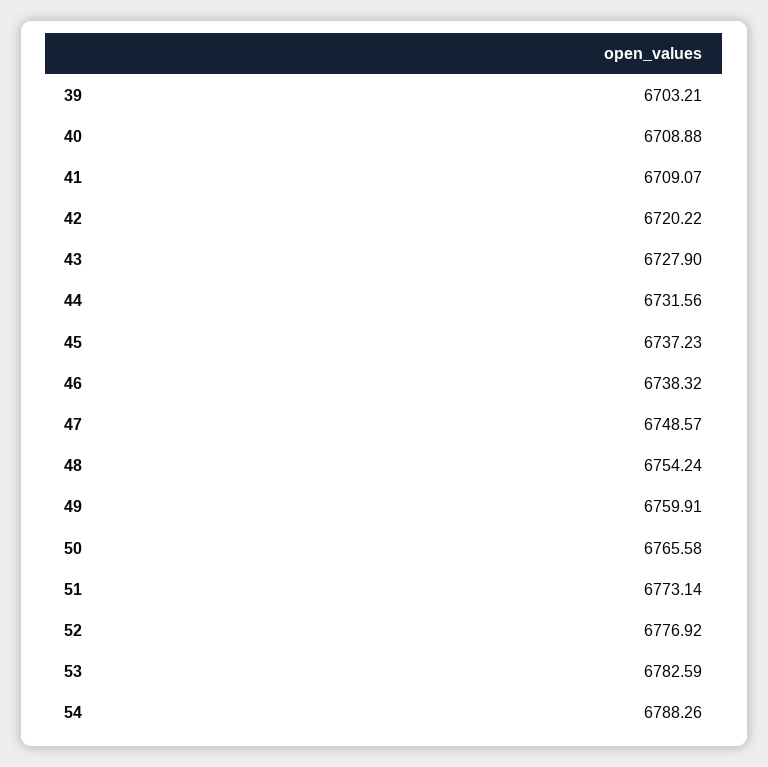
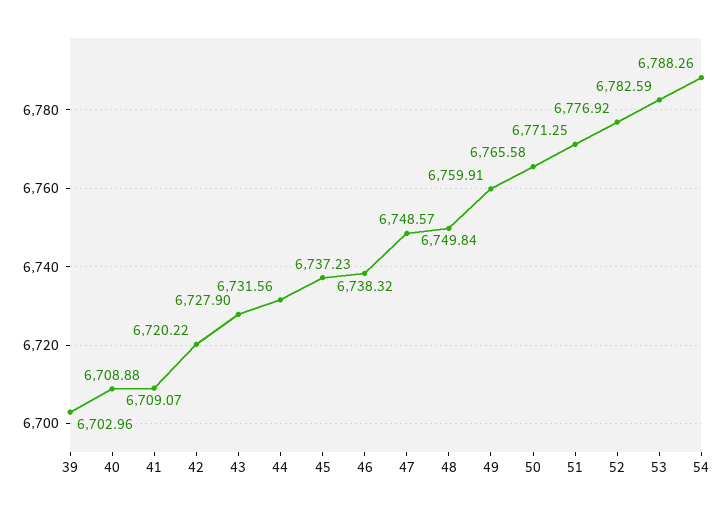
39: 6703.21 -> 6702.96
48: 6754.24 -> 6749.84
51: 6773.14 -> 6771.25

